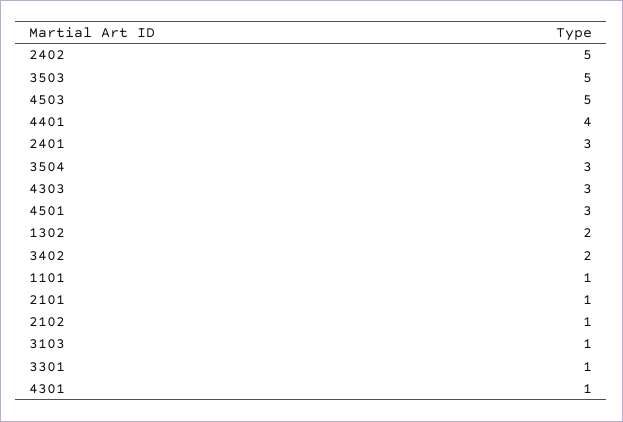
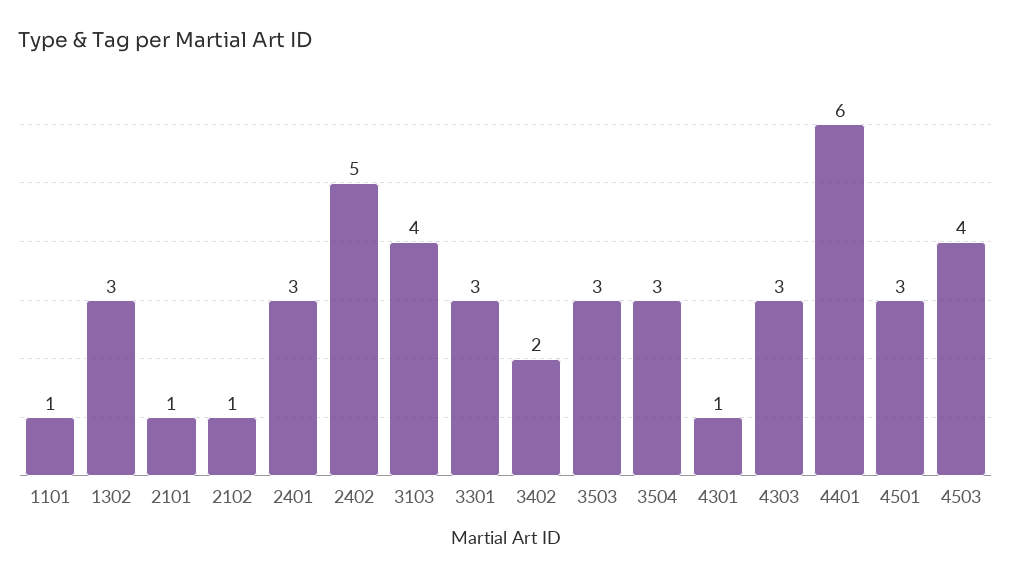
3503: 5 -> 3
4503: 5 -> 4
4401: 4 -> 6
1302: 2 -> 3
3103: 1 -> 4
3301: 1 -> 3

